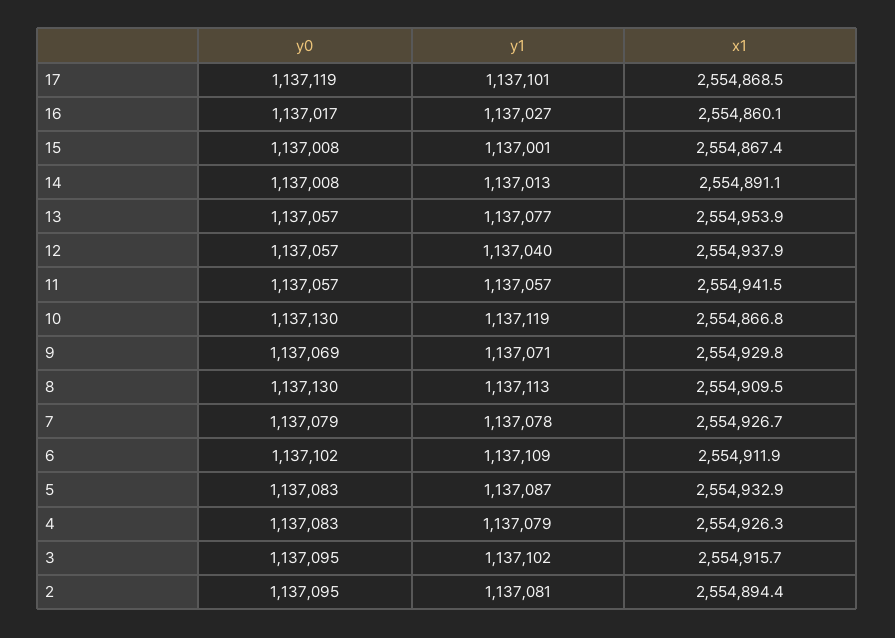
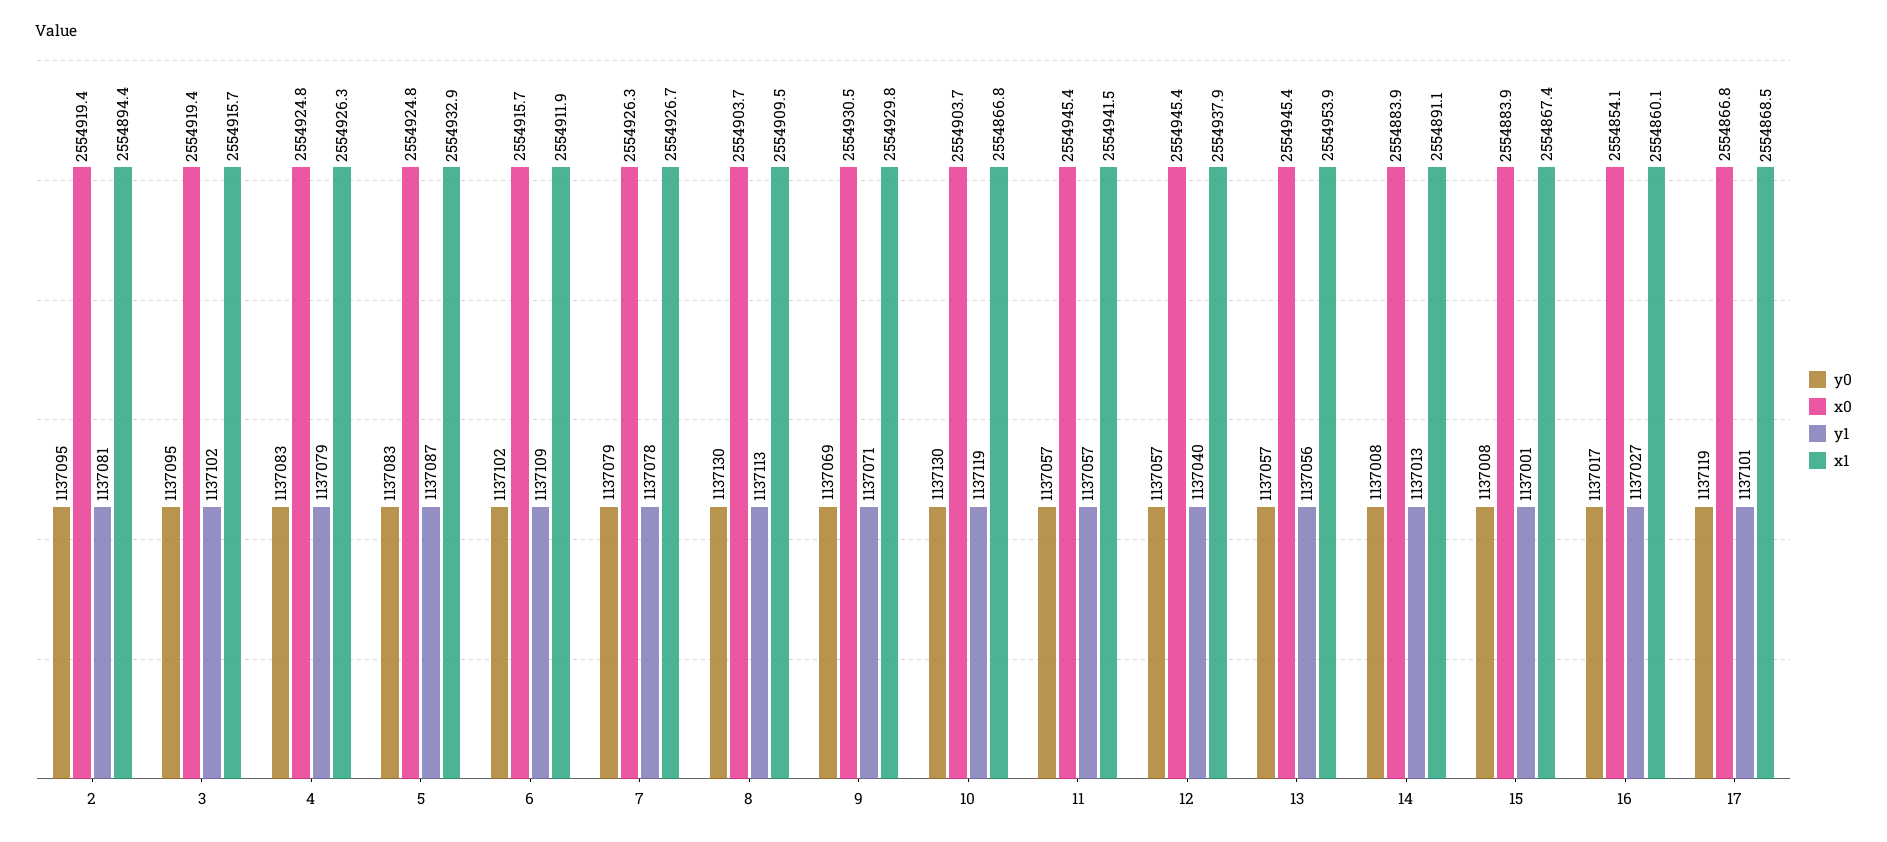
y1, 13: 1137077 -> 1137056
x0, 2: none -> 2554919.4
x0, 3: none -> 2554919.4
x0, 4: none -> 2554924.8
x0, 5: none -> 2554924.8
x0, 6: none -> 2554915.7
x0, 7: none -> 2554926.3
x0, 8: none -> 2554903.7
x0, 9: none -> 2554930.5
x0, 10: none -> 2554903.7
x0, 11: none -> 2554945.4
x0, 12: none -> 2554945.4
x0, 13: none -> 2554945.4
x0, 14: none -> 2554883.9
x0, 15: none -> 2554883.9
x0, 16: none -> 2554854.1
x0, 17: none -> 2554866.8

